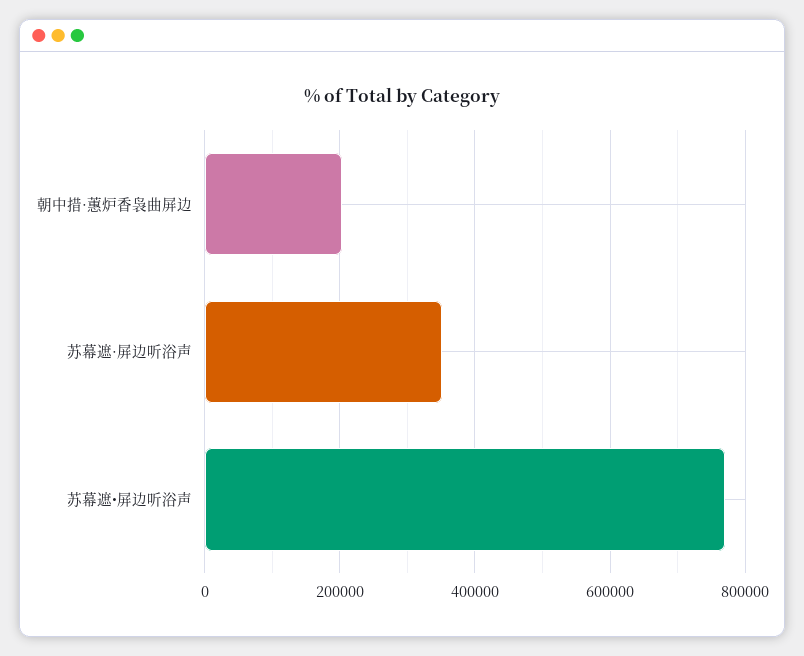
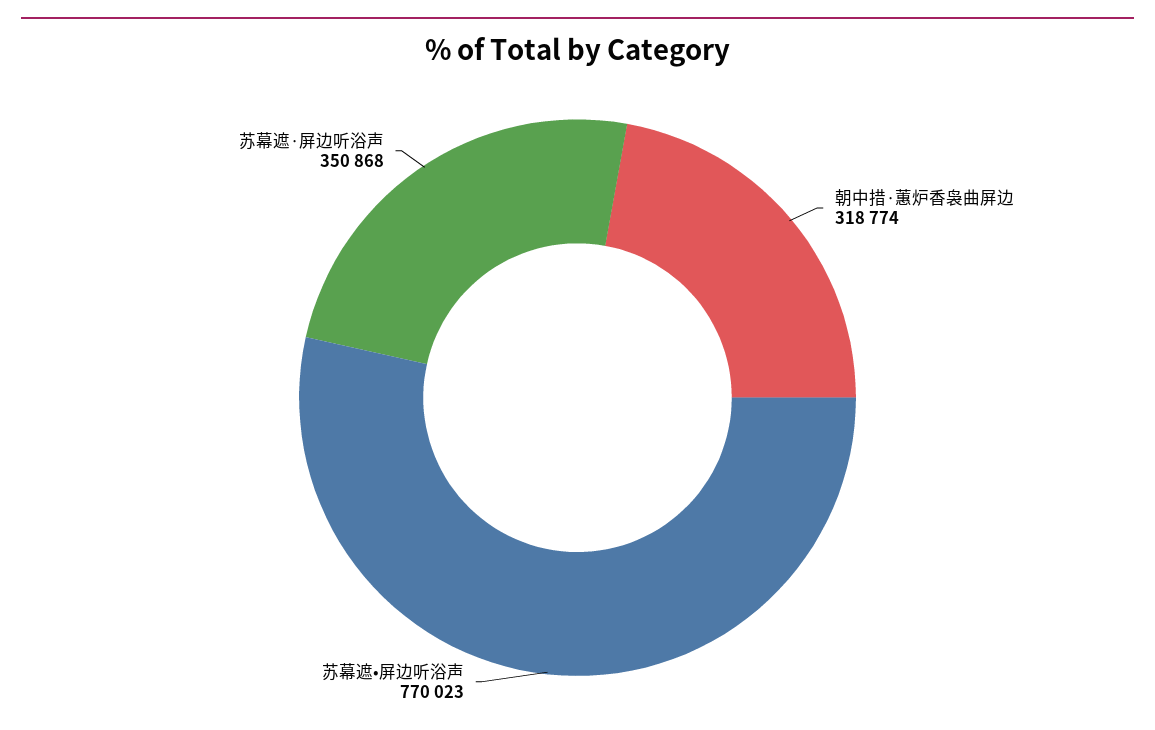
朝中措·蕙炉香袅曲屏边: 200000 -> 318774

